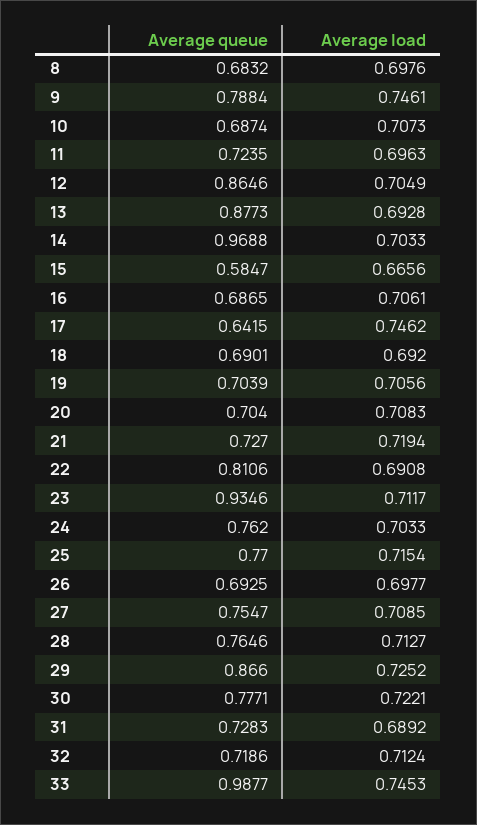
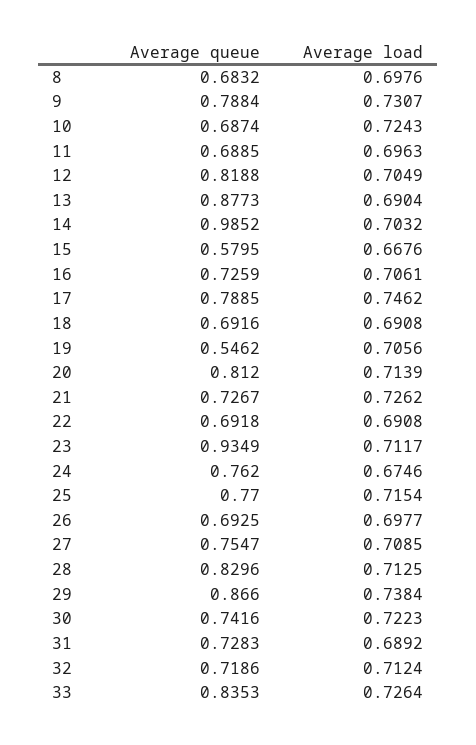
Average load, 9: 0.7461 -> 0.7307
Average load, 10: 0.7073 -> 0.7243
Average queue, 11: 0.7235 -> 0.6885
Average queue, 12: 0.8646 -> 0.8188
Average load, 13: 0.6928 -> 0.6904
Average queue, 14: 0.9688 -> 0.9852
Average load, 14: 0.7033 -> 0.7032
Average queue, 15: 0.5847 -> 0.5795
Average load, 15: 0.6656 -> 0.6676
Average queue, 16: 0.6865 -> 0.7259
Average queue, 17: 0.6415 -> 0.7885
Average queue, 18: 0.6901 -> 0.6916
Average load, 18: 0.692 -> 0.6908
Average queue, 19: 0.7039 -> 0.5462
Average queue, 20: 0.704 -> 0.812
Average load, 20: 0.7083 -> 0.7139
Average queue, 21: 0.727 -> 0.7267
Average load, 21: 0.7194 -> 0.7262
Average queue, 22: 0.8106 -> 0.6918
Average queue, 23: 0.9346 -> 0.9349
Average load, 24: 0.7033 -> 0.6746
Average queue, 28: 0.7646 -> 0.8296
Average load, 28: 0.7127 -> 0.7125
Average load, 29: 0.7252 -> 0.7384
Average queue, 30: 0.7771 -> 0.7416
Average load, 30: 0.7221 -> 0.7223
Average queue, 33: 0.9877 -> 0.8353
Average load, 33: 0.7453 -> 0.7264

